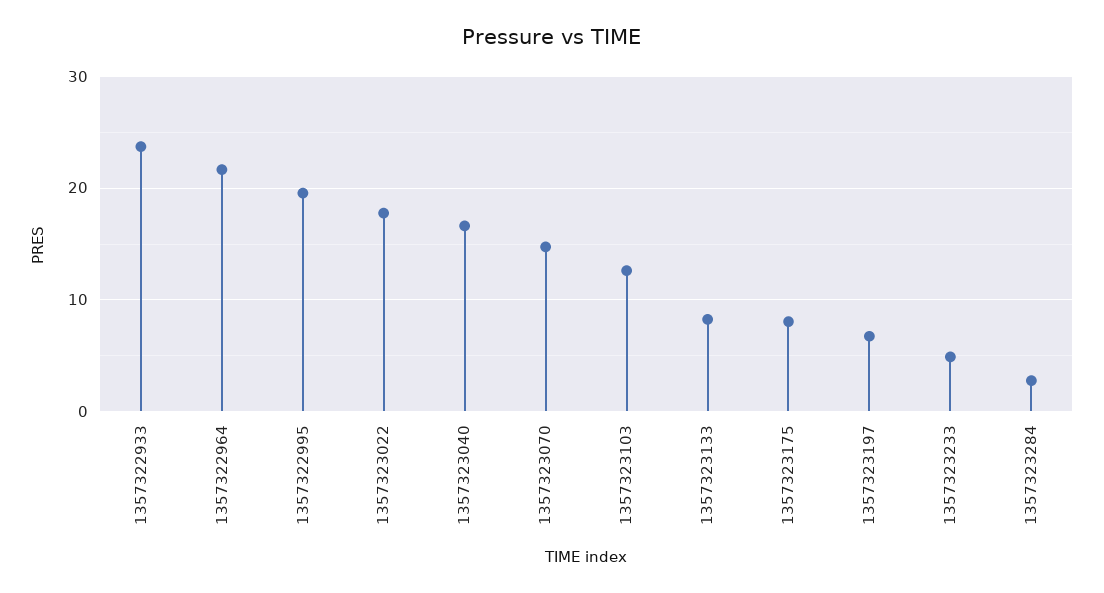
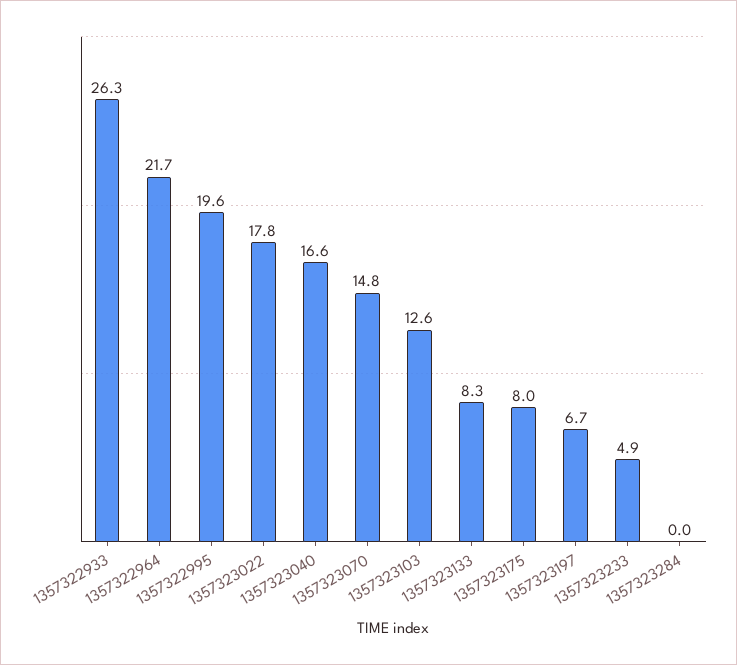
1357322933: 24 -> 26.3
1357323284: 3 -> 0

